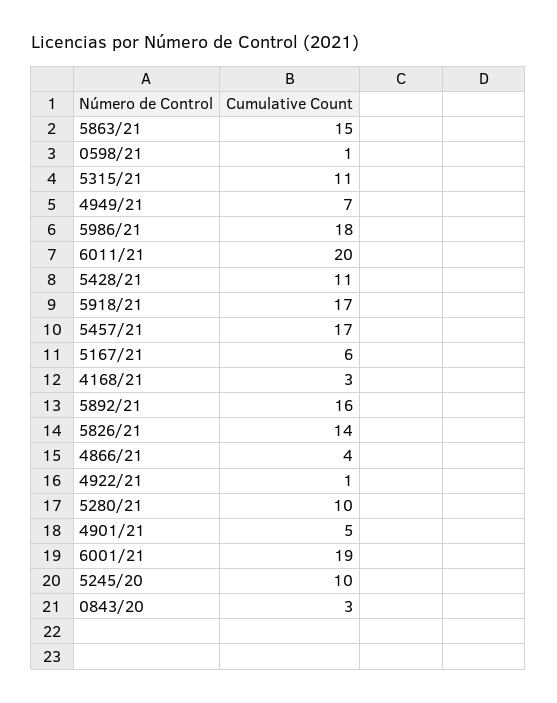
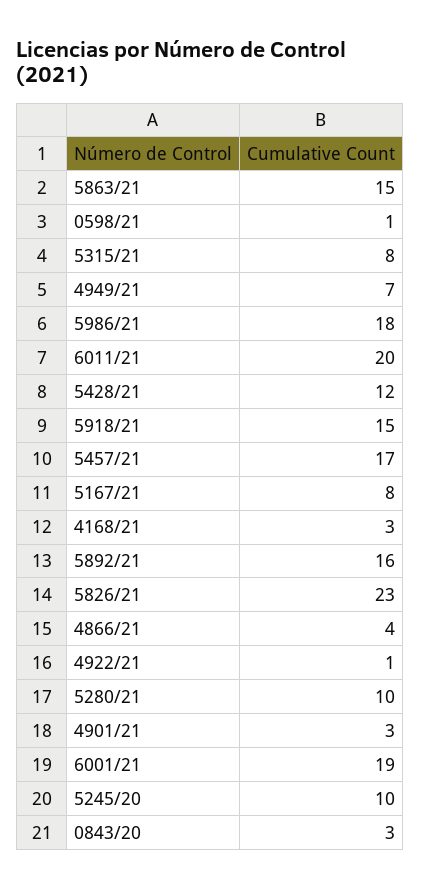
5315/21: 11 -> 8
5428/21: 11 -> 12
5918/21: 17 -> 15
5167/21: 6 -> 8
5826/21: 14 -> 23
4901/21: 5 -> 3

